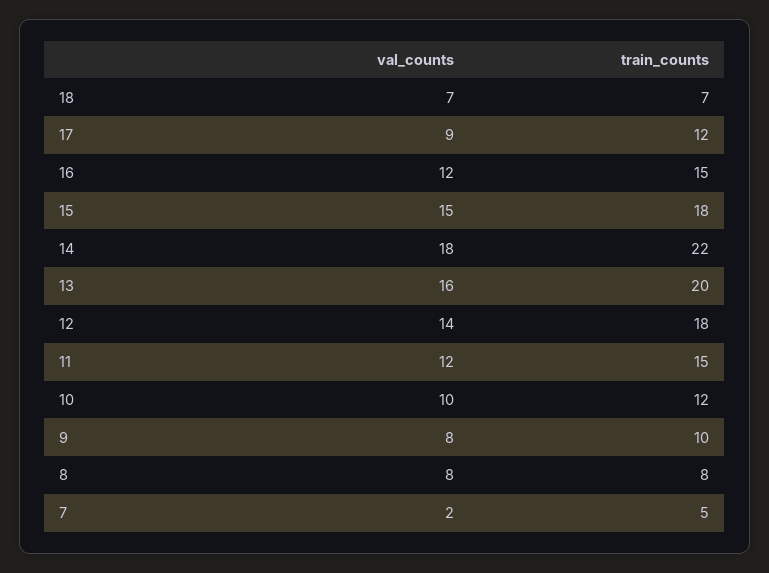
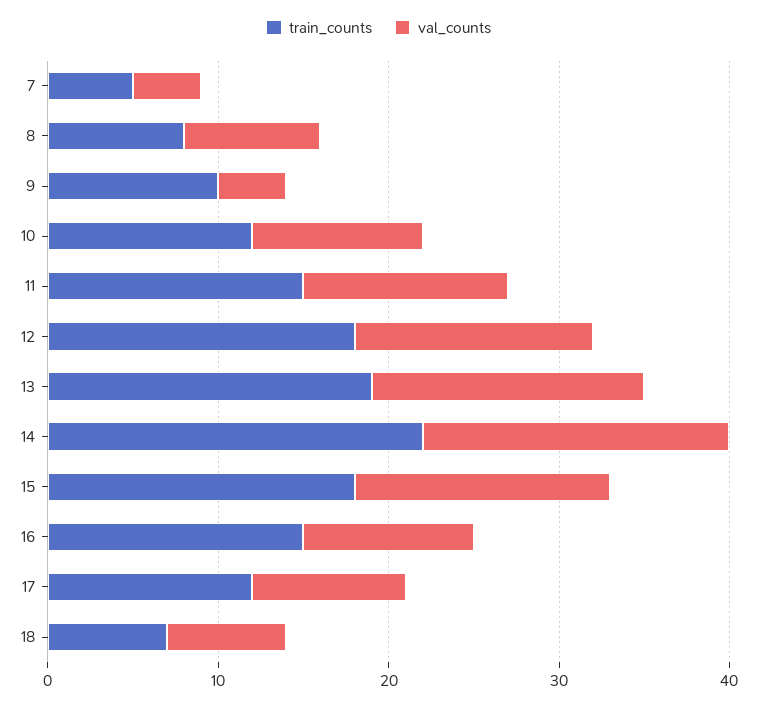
val_counts, 16: 12 -> 10
train_counts, 13: 20 -> 19
val_counts, 9: 8 -> 4
val_counts, 7: 2 -> 4

